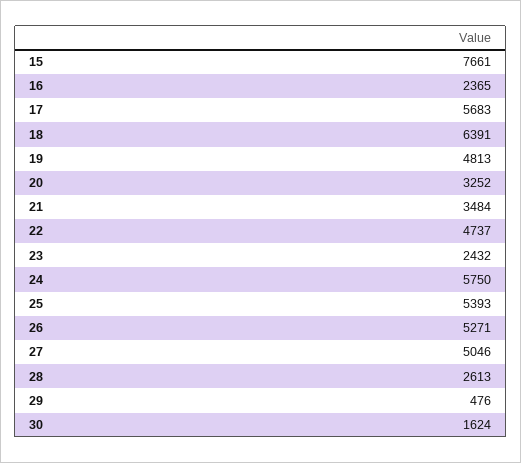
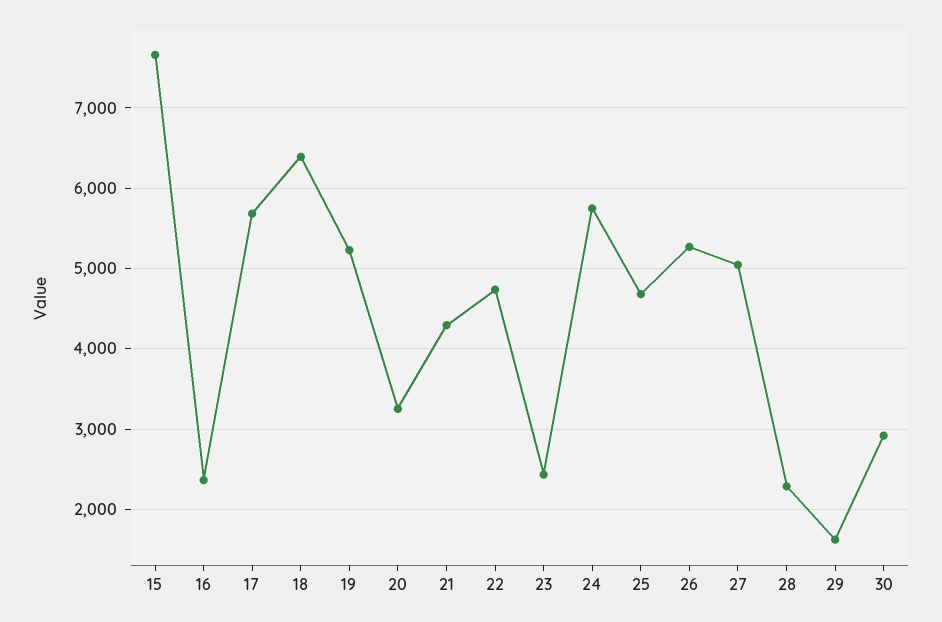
19: 4813 -> 5200
21: 3484 -> 4300
25: 5393 -> 4700
28: 2613 -> 2300
29: 476 -> 1600
30: 1624 -> 2900

